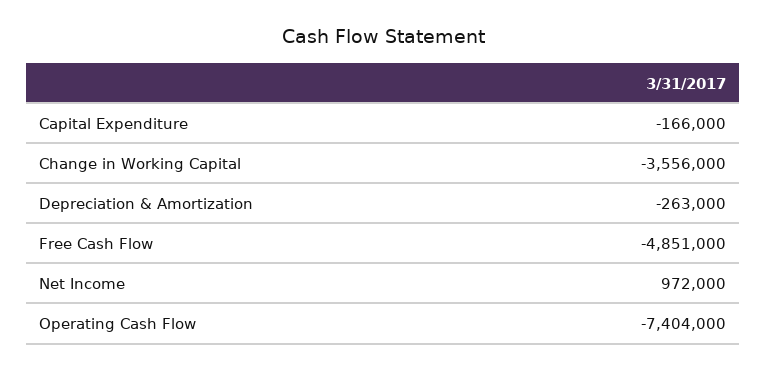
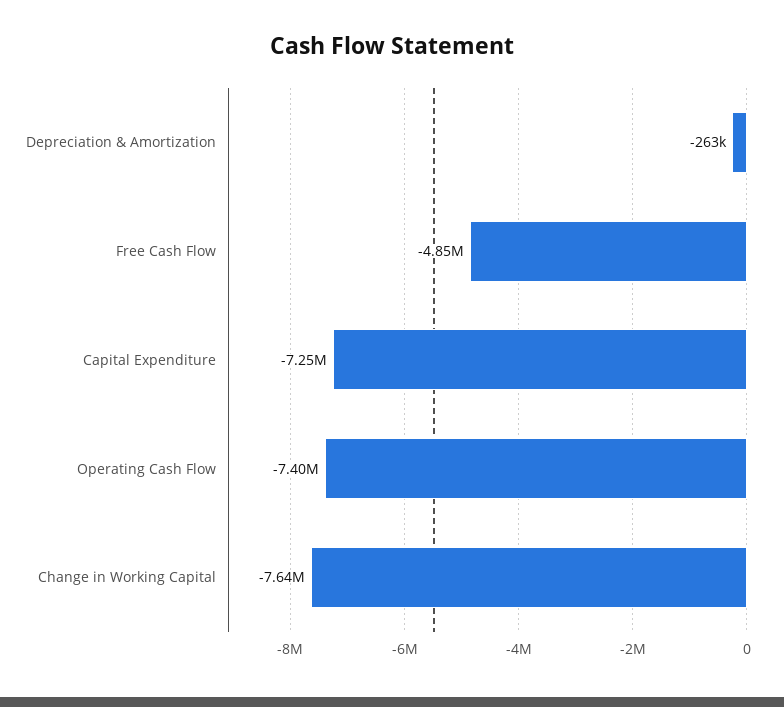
Capital Expenditure: -166000 -> -7250000
Change in Working Capital: -3556000 -> -7640000
Net Income: 972000 -> none

